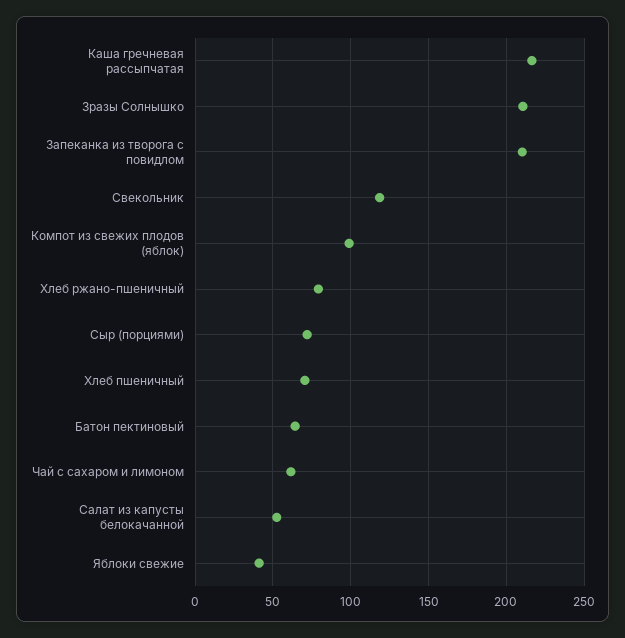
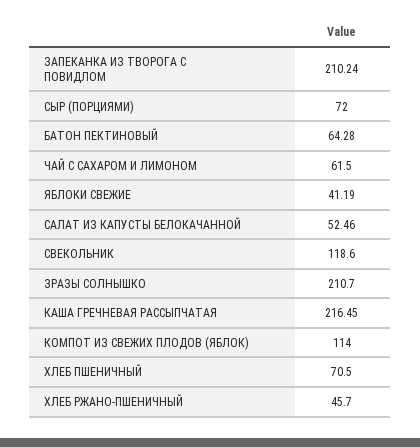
Компот из свежих плодов (яблок): 100 -> 114
Хлеб ржано-пшеничный: 80 -> 45.7

